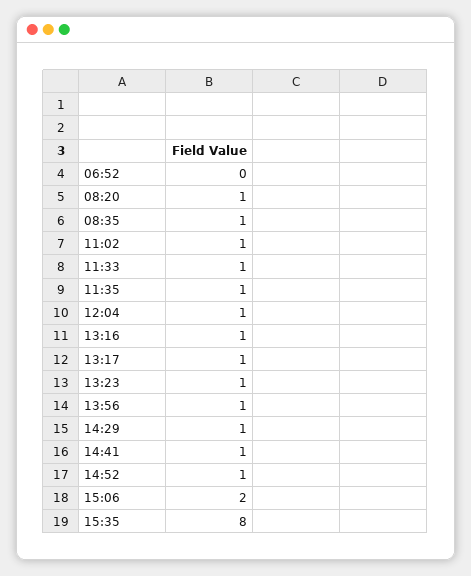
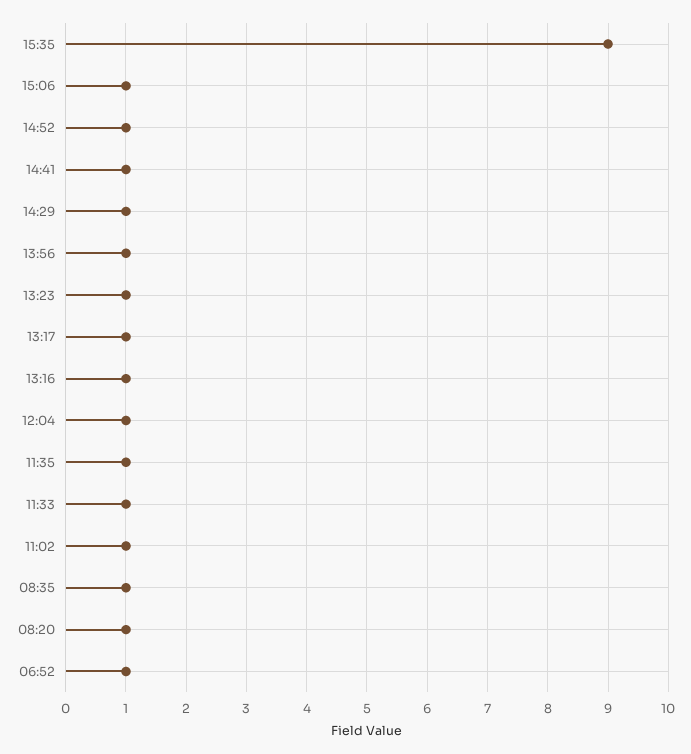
06:52: 0 -> 1
15:06: 2 -> 1
15:35: 8 -> 9

